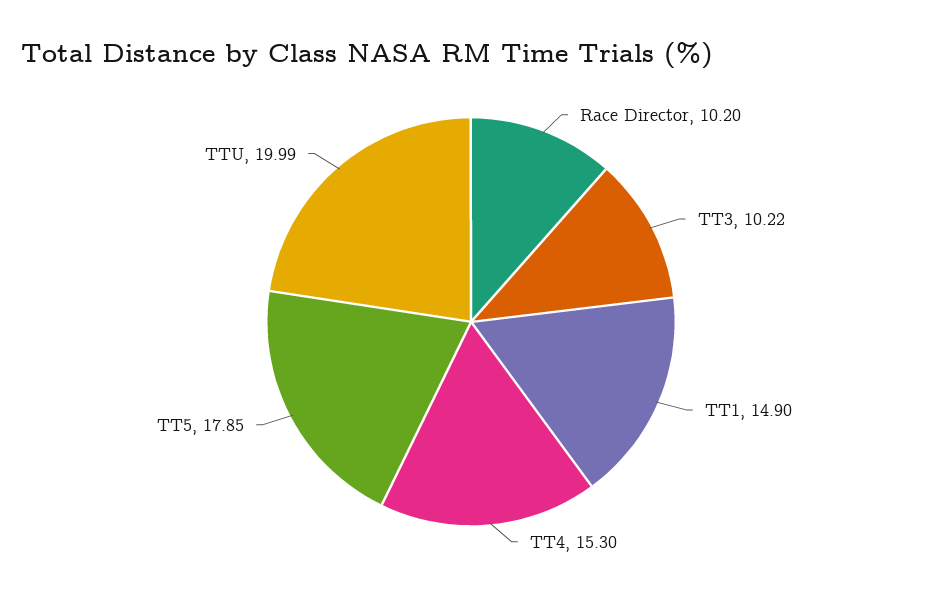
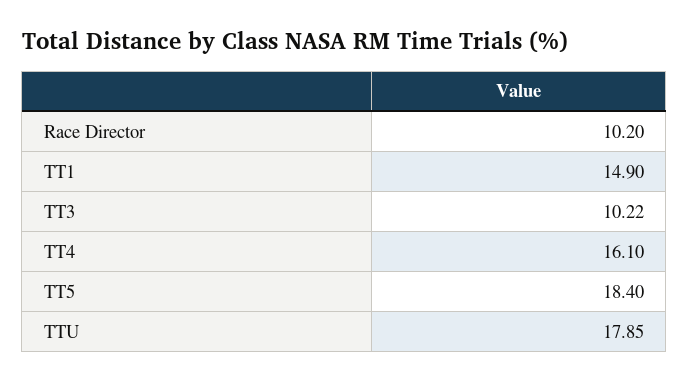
TT4: 15.3 -> 16.1
TT5: 17.85 -> 18.4
TTU: 19.99 -> 17.85

